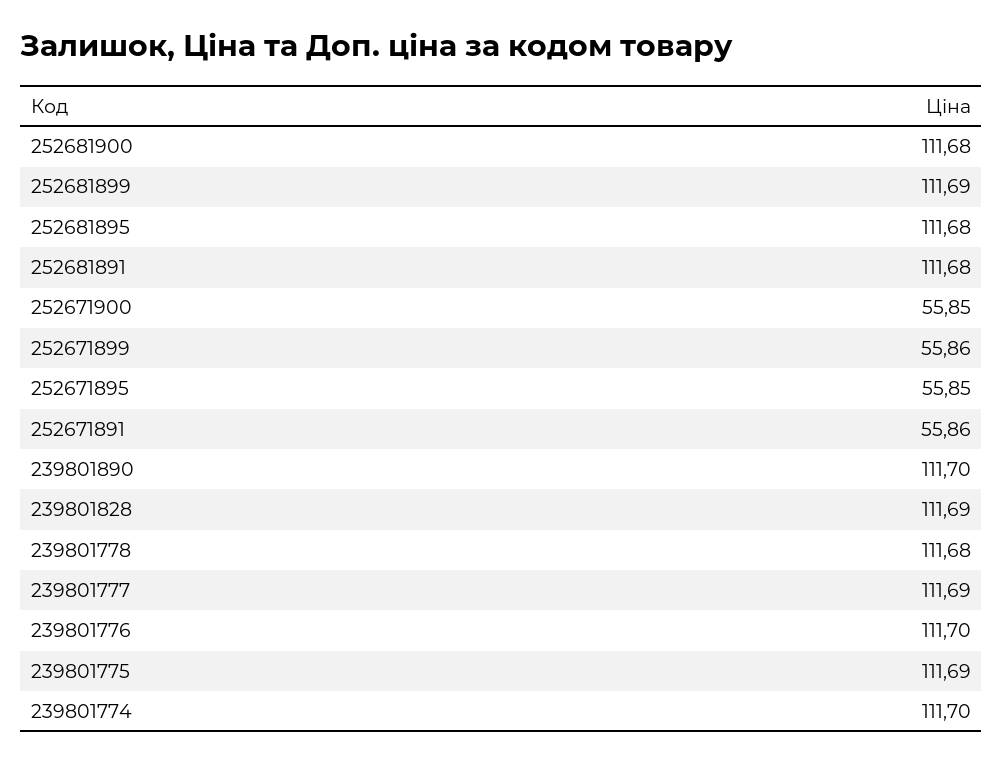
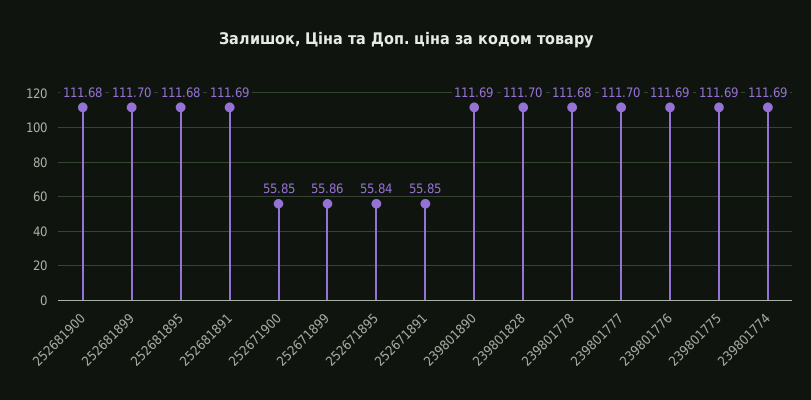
252681899: 111.69 -> 111.7
252681891: 111.68 -> 111.69
252671895: 55.85 -> 55.84
252671891: 55.86 -> 55.85
239801890: 111.7 -> 111.69
239801828: 111.69 -> 111.7
239801777: 111.69 -> 111.7
239801776: 111.7 -> 111.69
239801774: 111.7 -> 111.69

